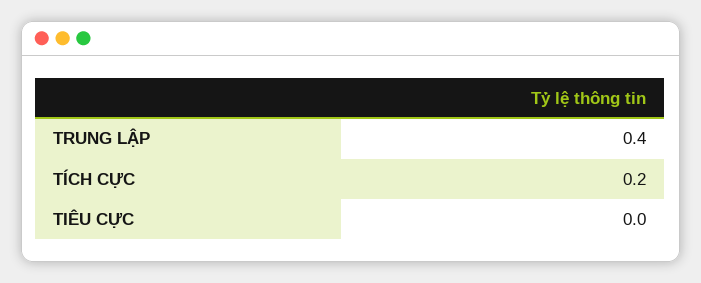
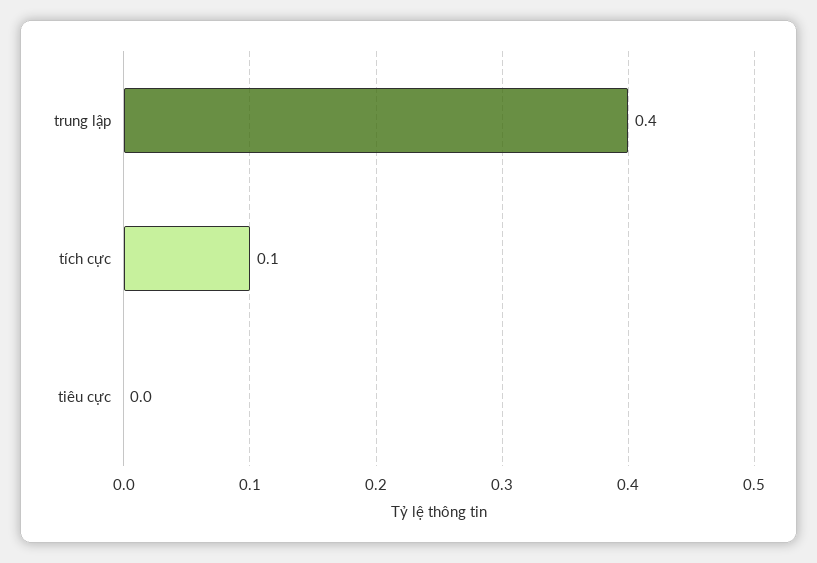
TÍCH CỰC: 0.2 -> 0.1

